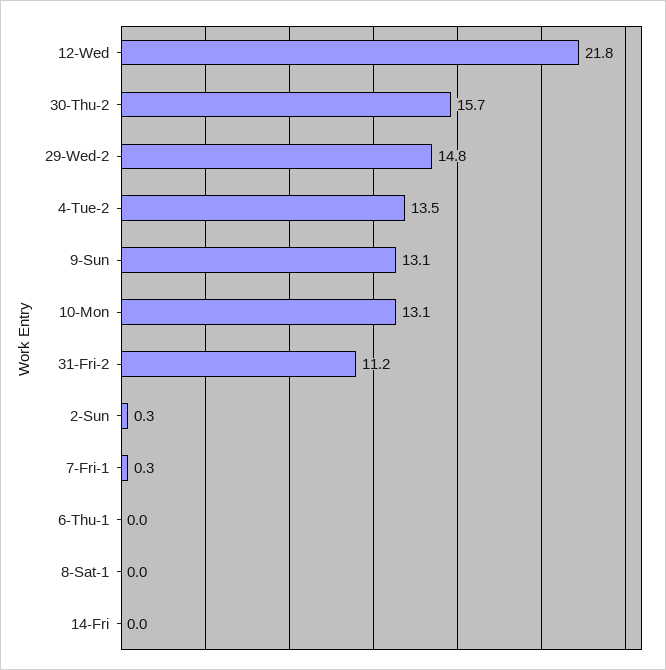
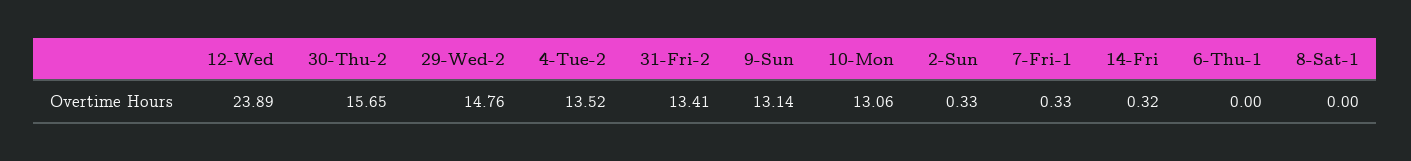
12-Wed: 21.8 -> 23.89
31-Fri-2: 11.2 -> 13.41
14-Fri: 0 -> 0.32

